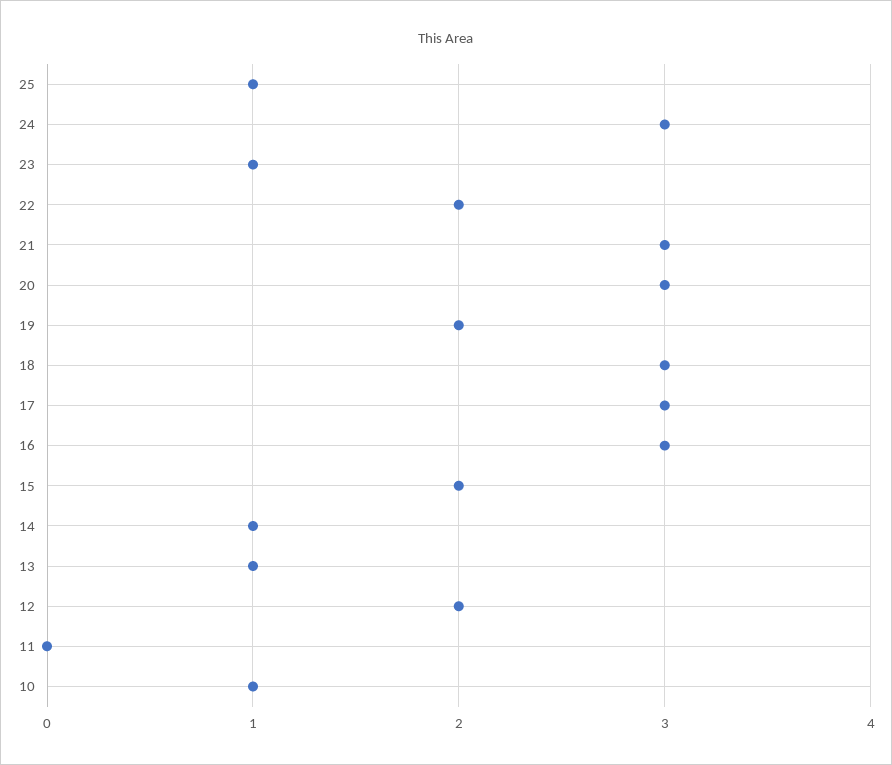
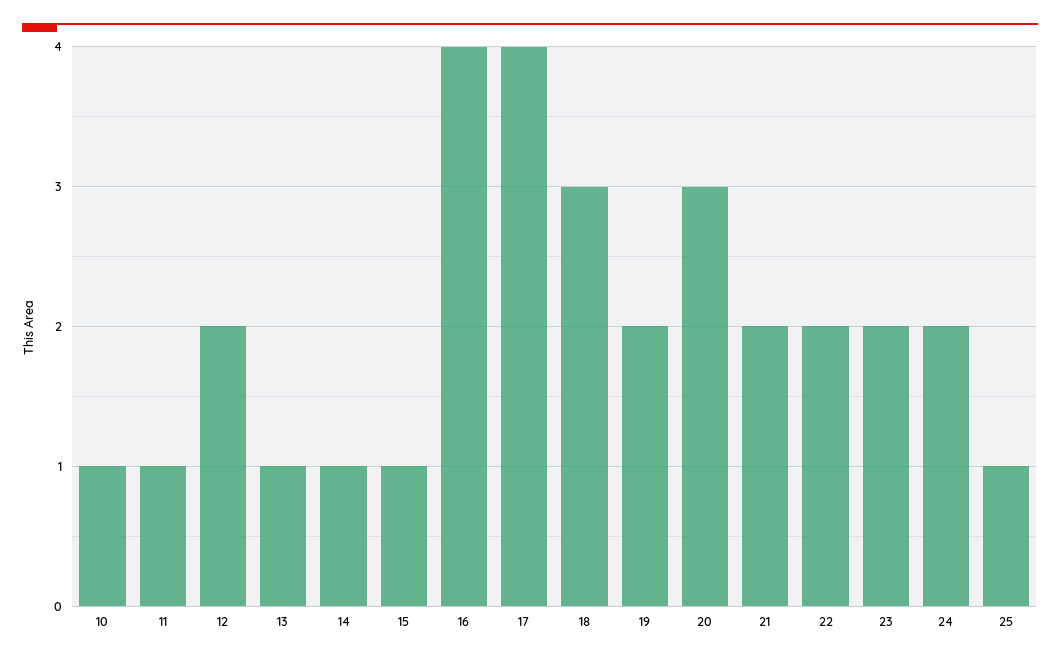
24: 3 -> 2
23: 1 -> 2
21: 3 -> 2
17: 3 -> 4
16: 3 -> 4
15: 2 -> 1
11: 0 -> 1

